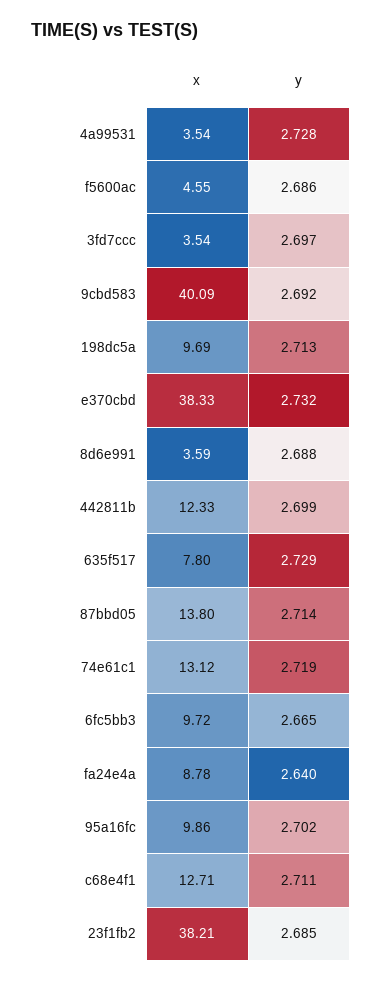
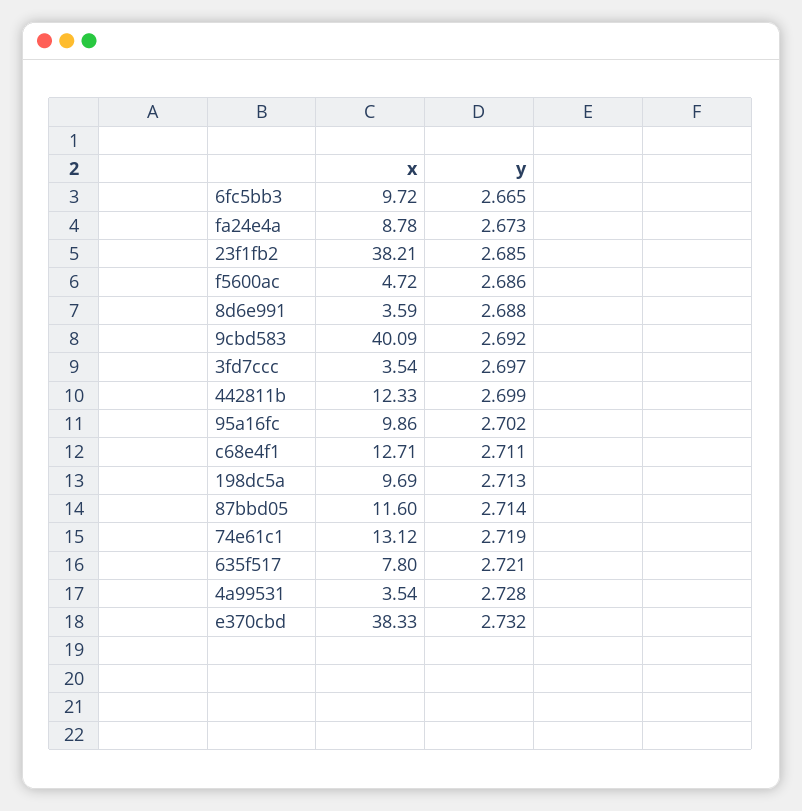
x, f5600ac: 4.55 -> 4.72
y, 635f517: 2.729 -> 2.721
x, 87bbd05: 13.8 -> 11.6
y, fa24e4a: 2.64 -> 2.673

